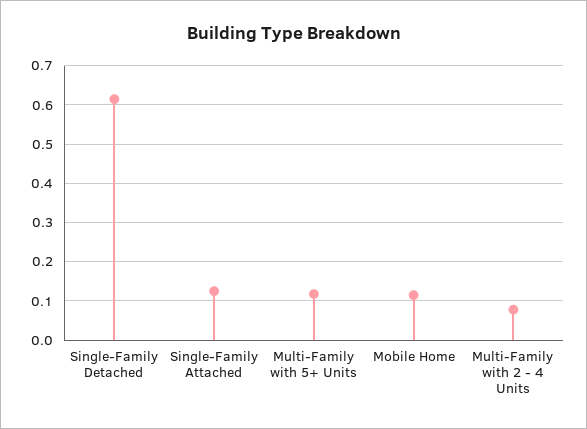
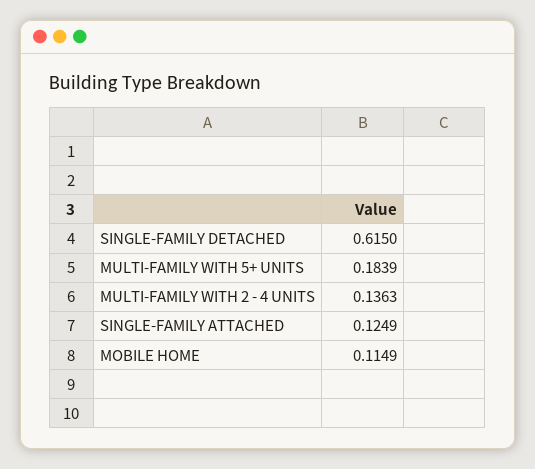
Multi-Family with 5+ Units: 0.12 -> 0.1839
Multi-Family with 2 - 4 Units: 0.08 -> 0.1363

